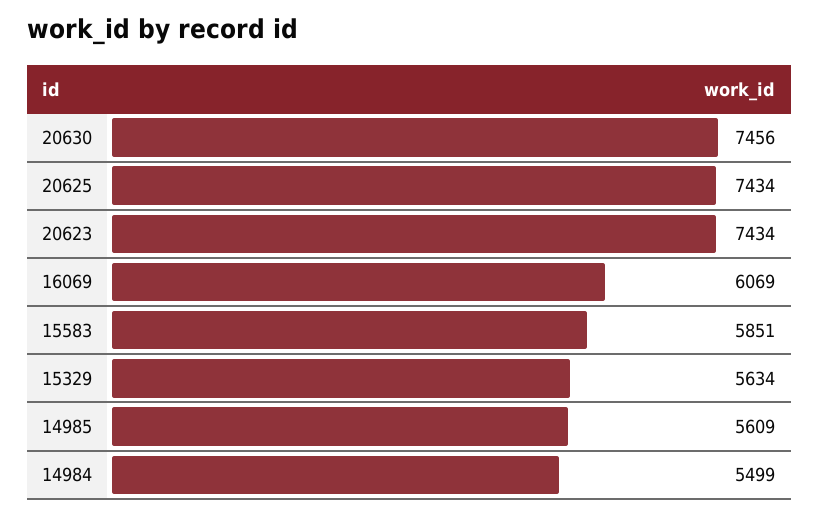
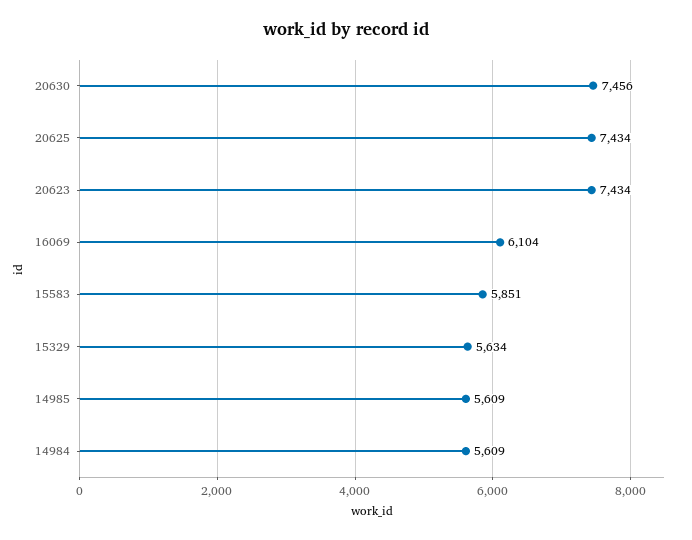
16069: 6069 -> 6104
14984: 5499 -> 5609

